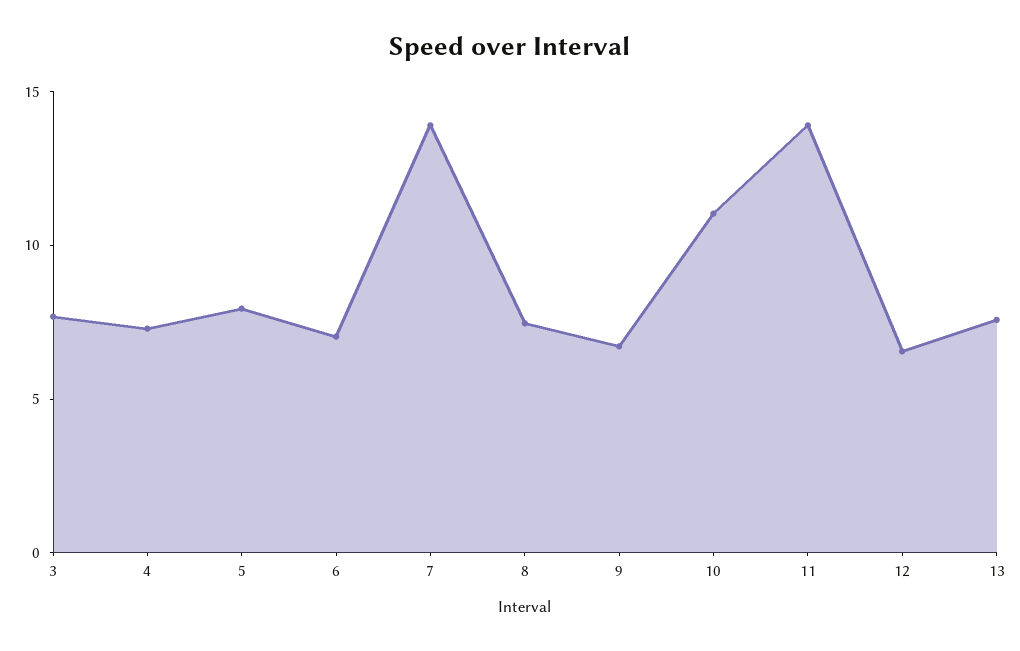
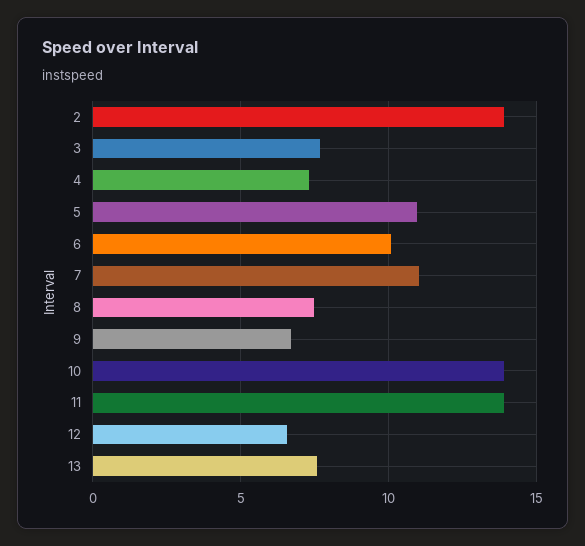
5: 8 -> 11
6: 7 -> 10
7: 14 -> 11
10: 11 -> 14
2: none -> 14

